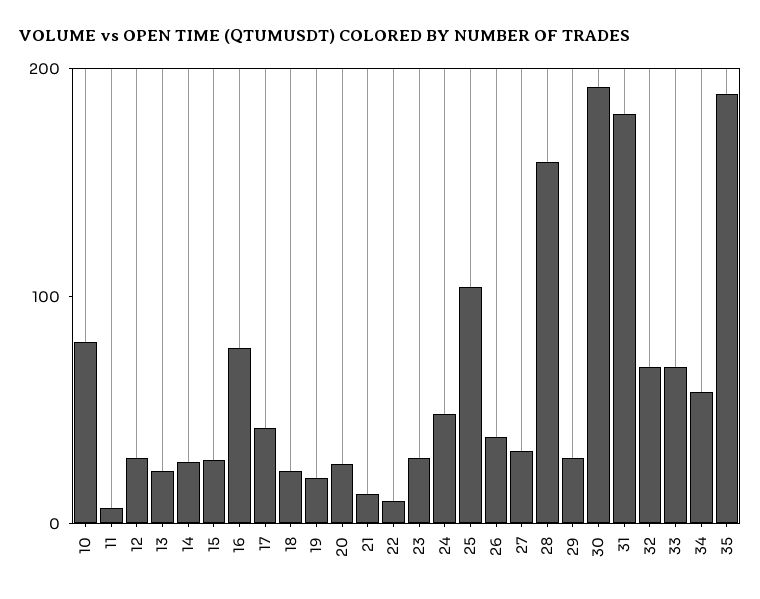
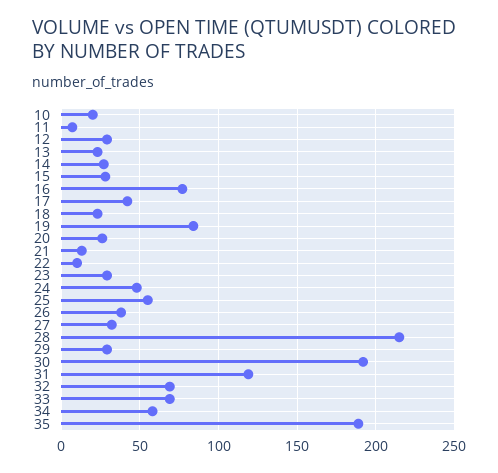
10: 80 -> 20
19: 20 -> 85
25: 100 -> 55
28: 160 -> 215
31: 180 -> 120

